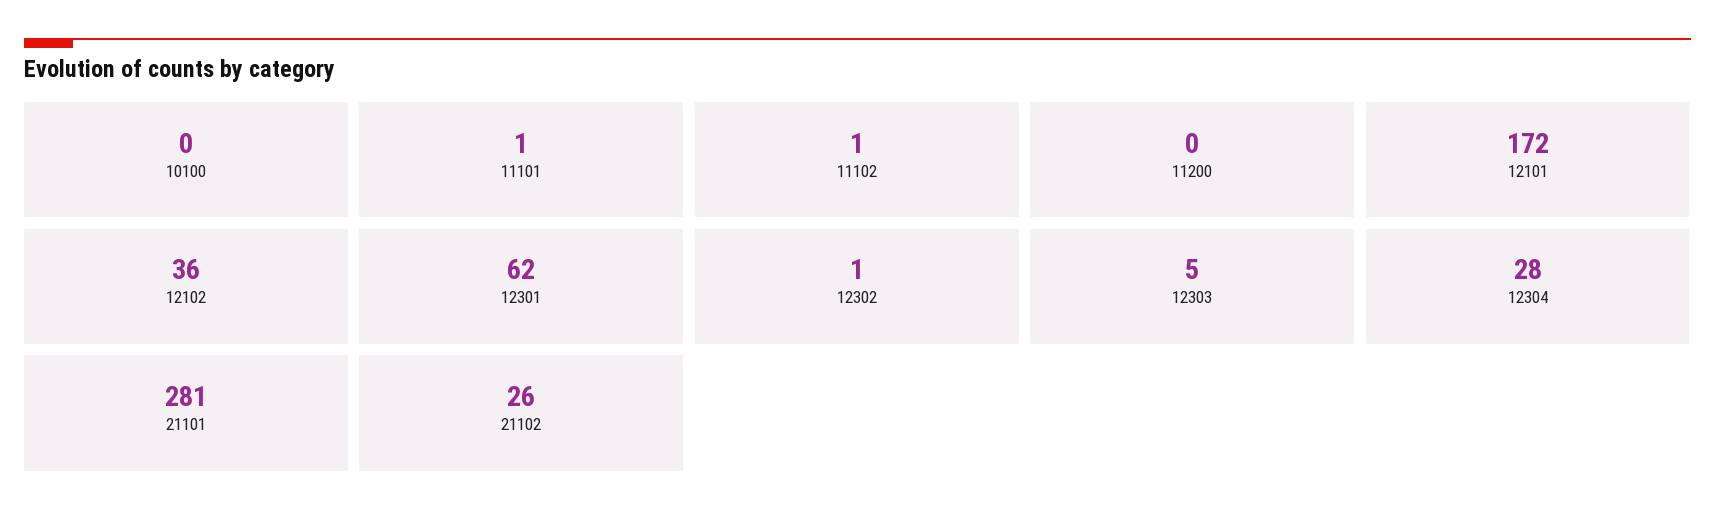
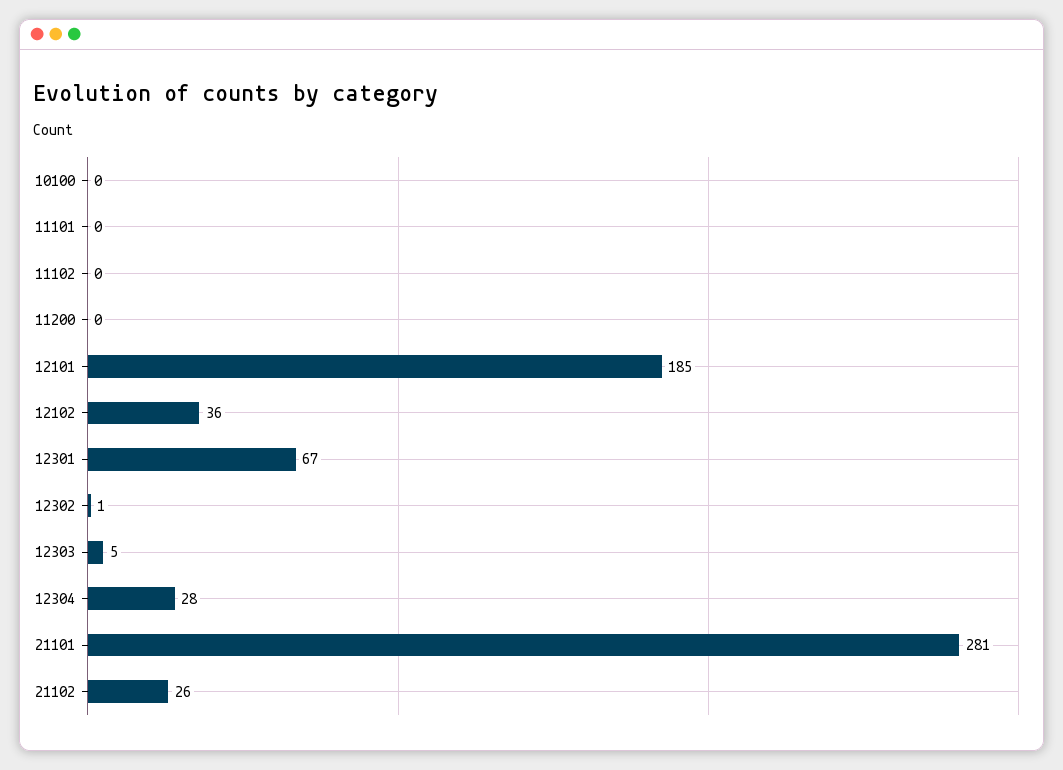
11101: 1 -> 0
11102: 1 -> 0
12101: 172 -> 185
12301: 62 -> 67

